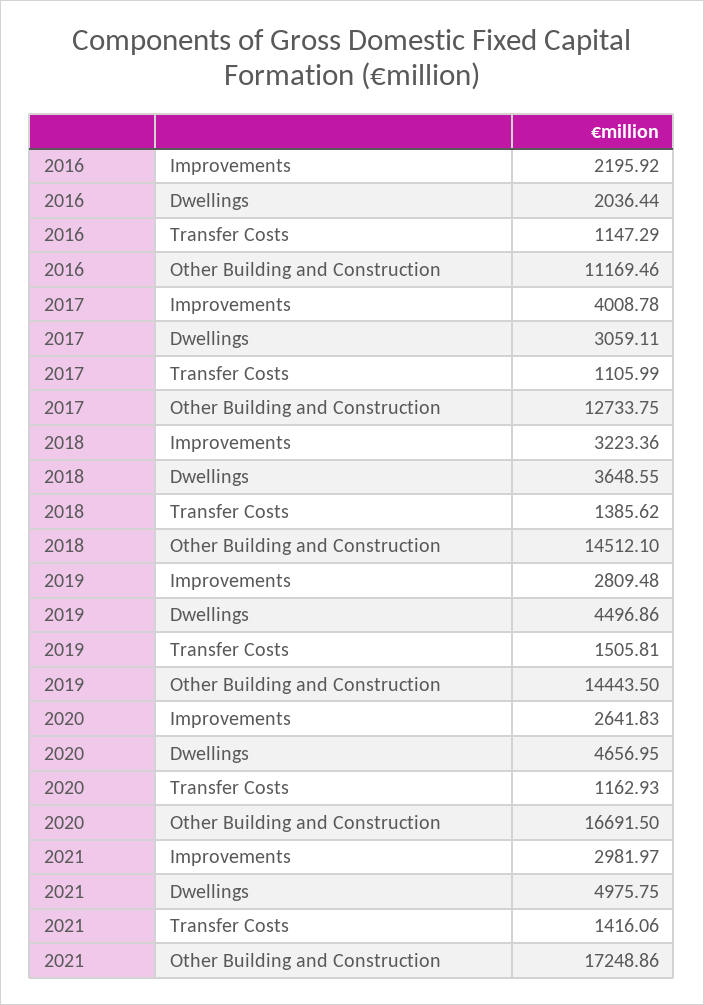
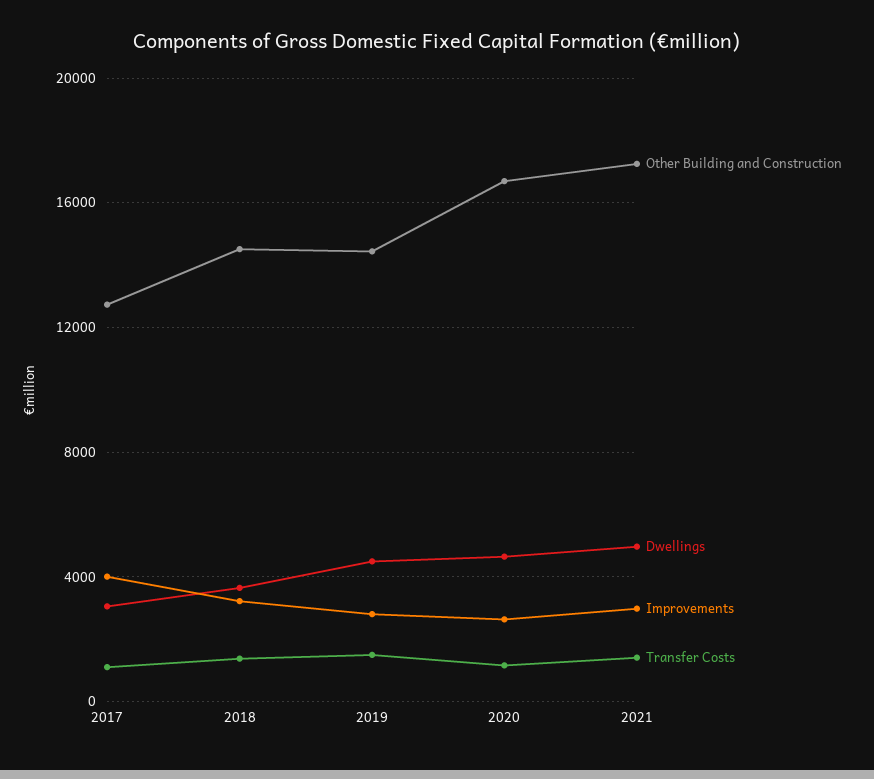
Improvements, 2016: 2195.92 -> none
Dwellings, 2016: 2036.44 -> none
Transfer Costs, 2016: 1147.29 -> none
Other Building and Construction, 2016: 11169.46 -> none

